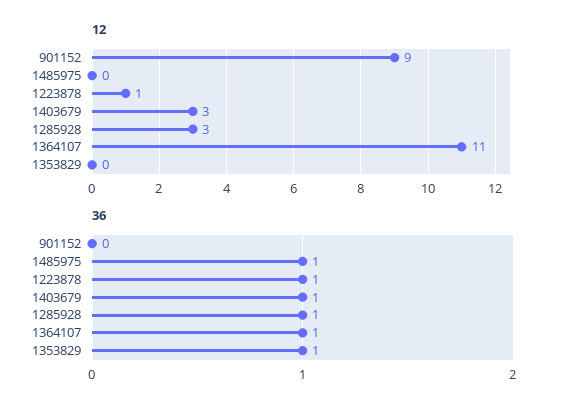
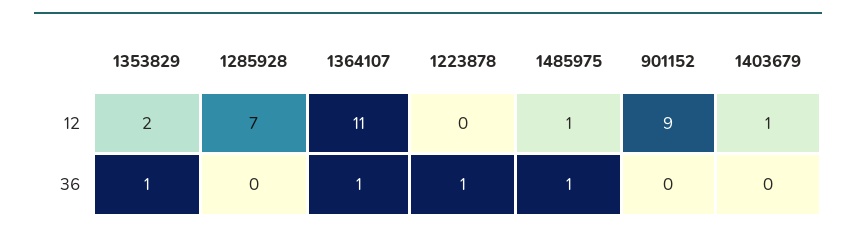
12, 1485975: 0 -> 1
12, 1223878: 1 -> 0
12, 1403679: 3 -> 1
12, 1285928: 3 -> 7
12, 1353829: 0 -> 2
36, 1403679: 1 -> 0
36, 1285928: 1 -> 0

